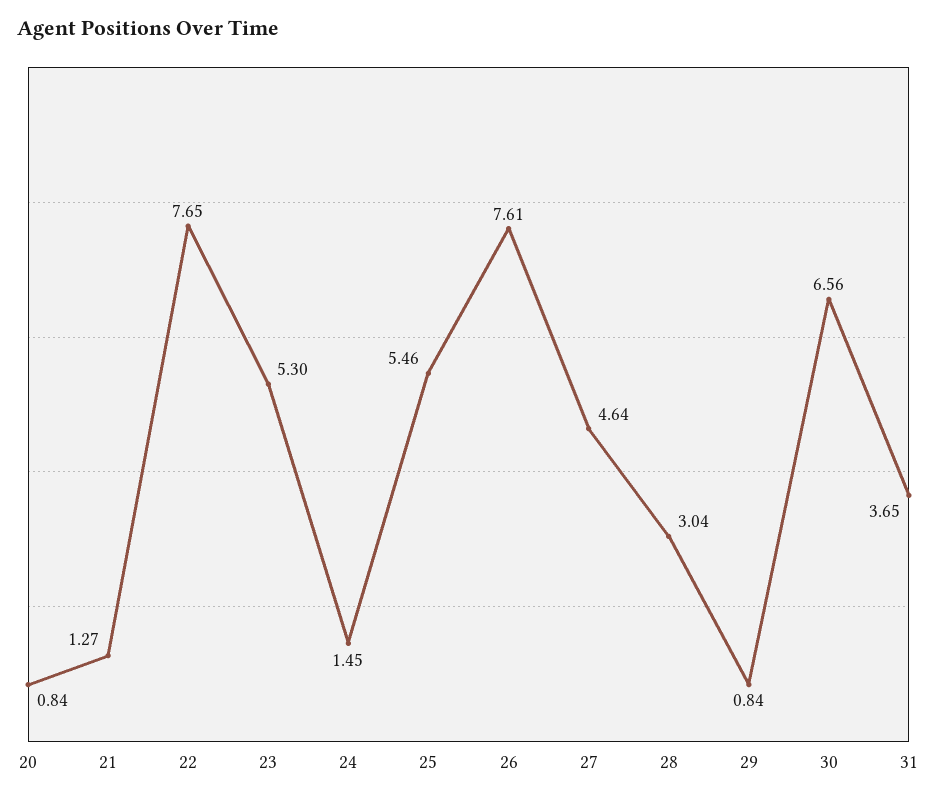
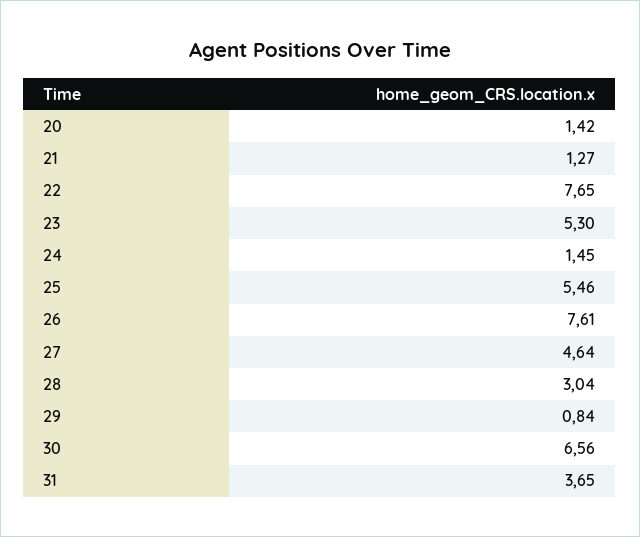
20: 0.84 -> 1.42

